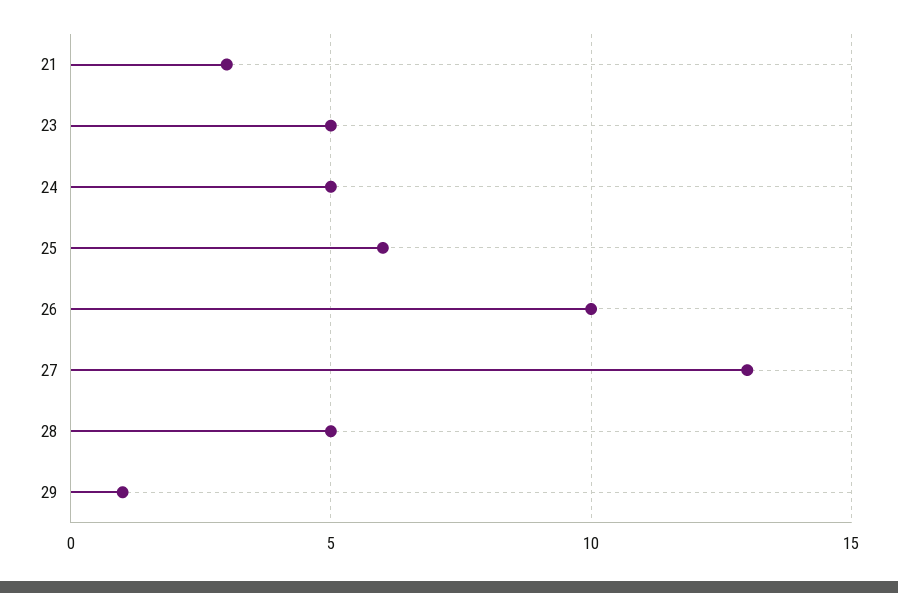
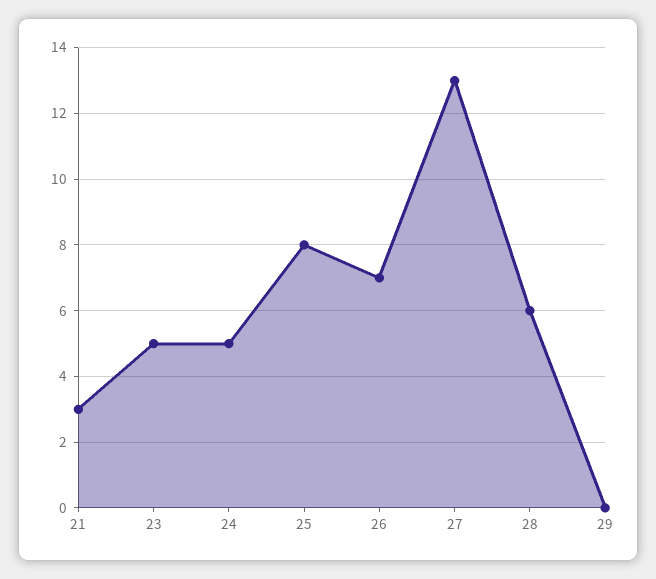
25: 6 -> 8
26: 10 -> 7
28: 5 -> 6
29: 1 -> 0

